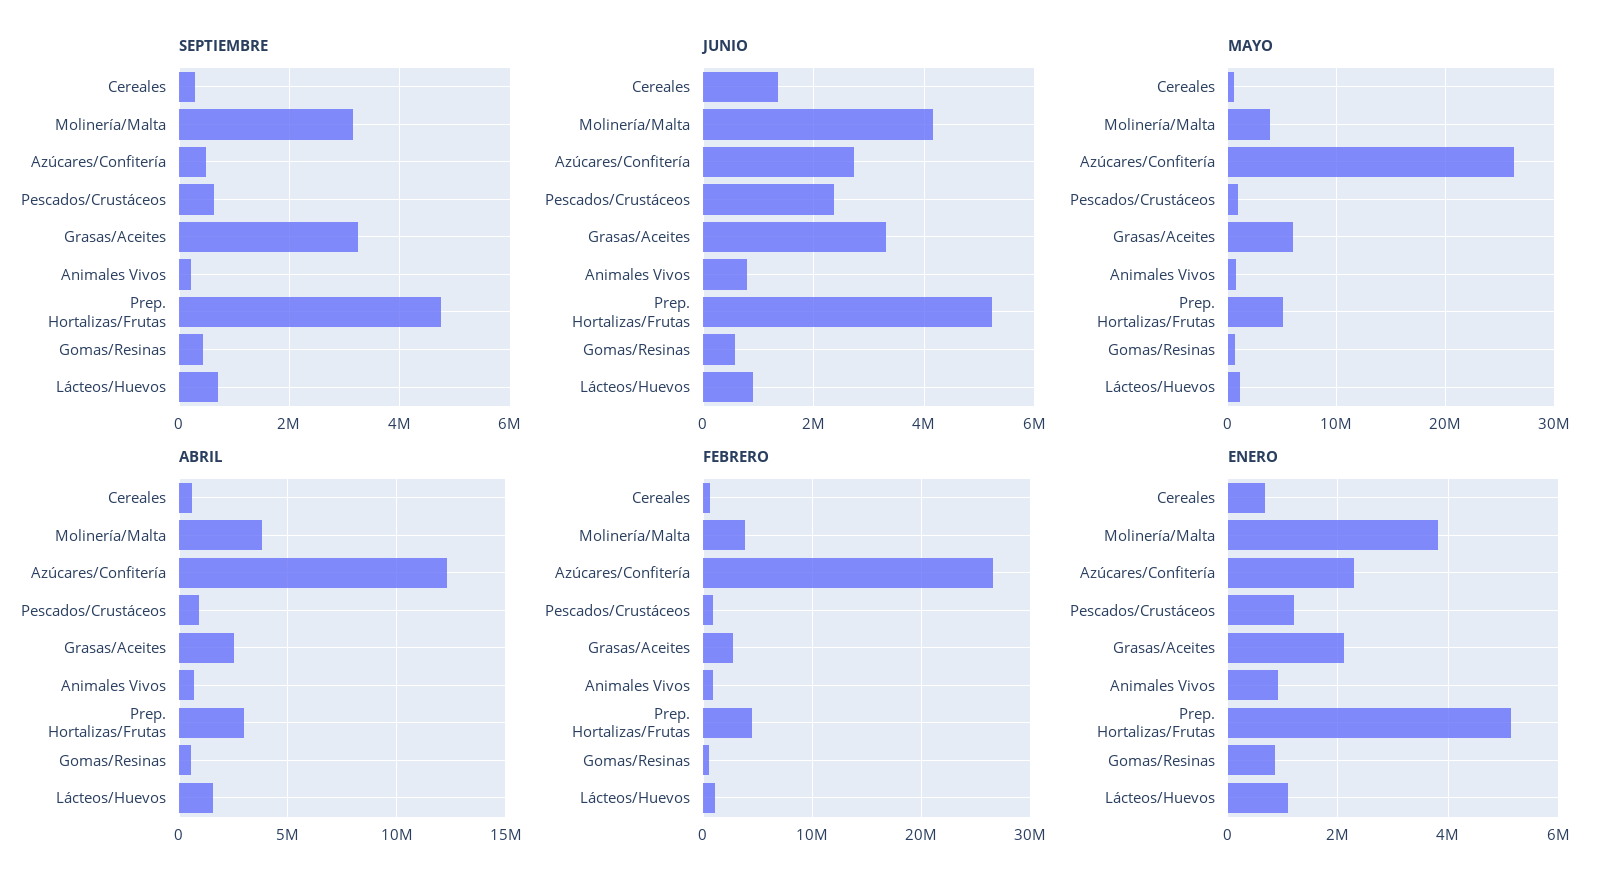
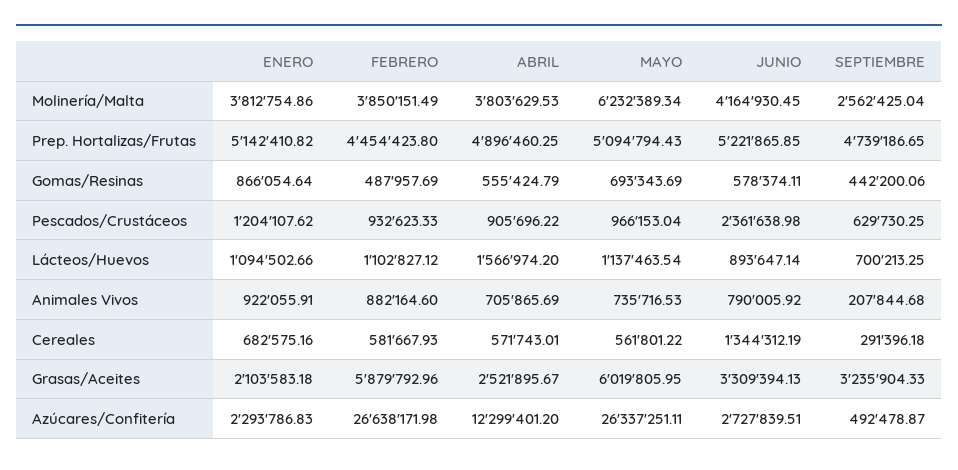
SEPTIEMBRE, Molinería/Malta: 3200000 -> 2562425.04
MAYO, Molinería/Malta: 4000000 -> 6232389.34
ABRIL, Prep. Hortalizas/Frutas: 3000000 -> 4896460.25
FEBRERO, Grasas/Aceites: 3000000 -> 5879792.96

